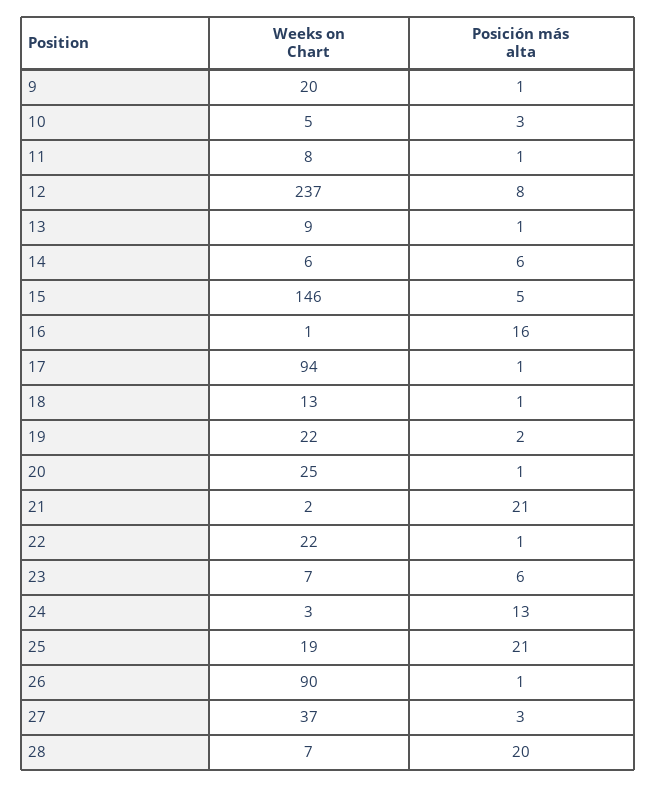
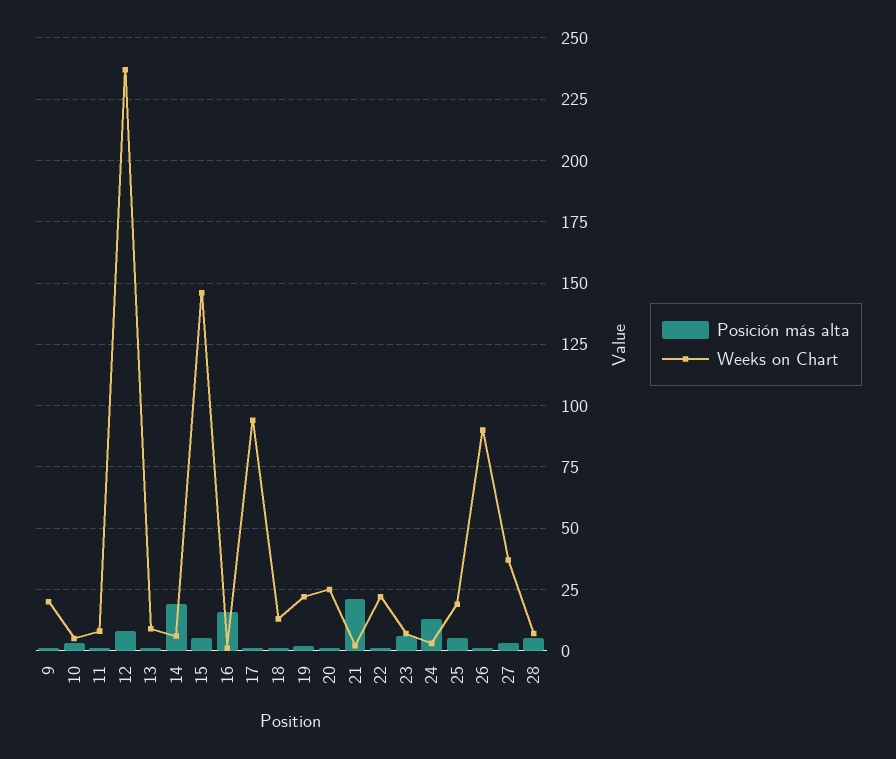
Posición más alta, 14: 6 -> 20
Posición más alta, 25: 21 -> 5
Posición más alta, 28: 20 -> 5

